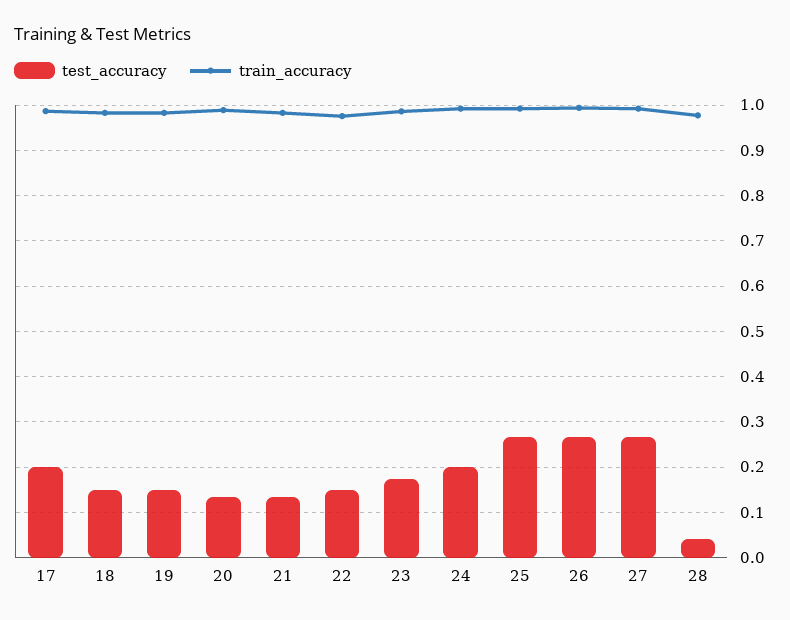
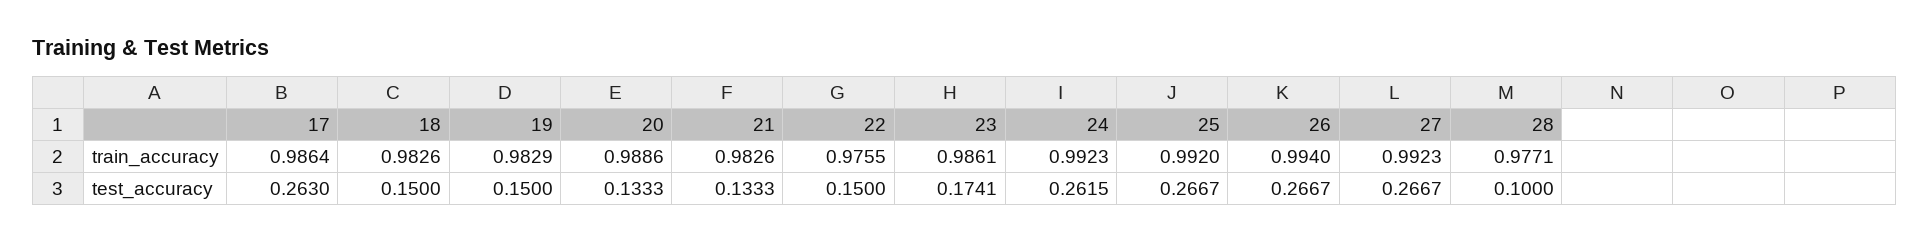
test_accuracy, 17: 0.2 -> 0.263
test_accuracy, 24: 0.2 -> 0.2615
test_accuracy, 28: 0.04 -> 0.1

